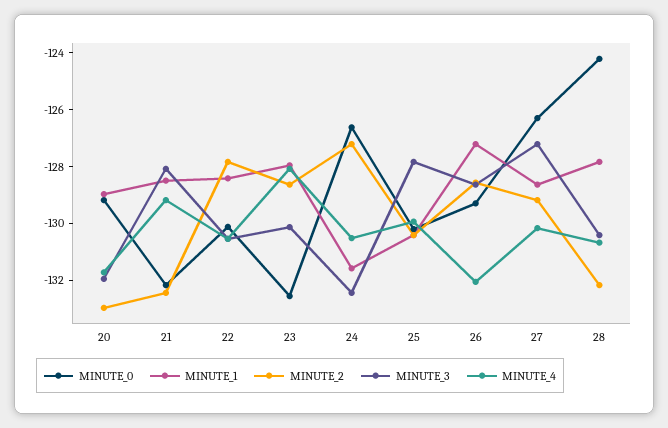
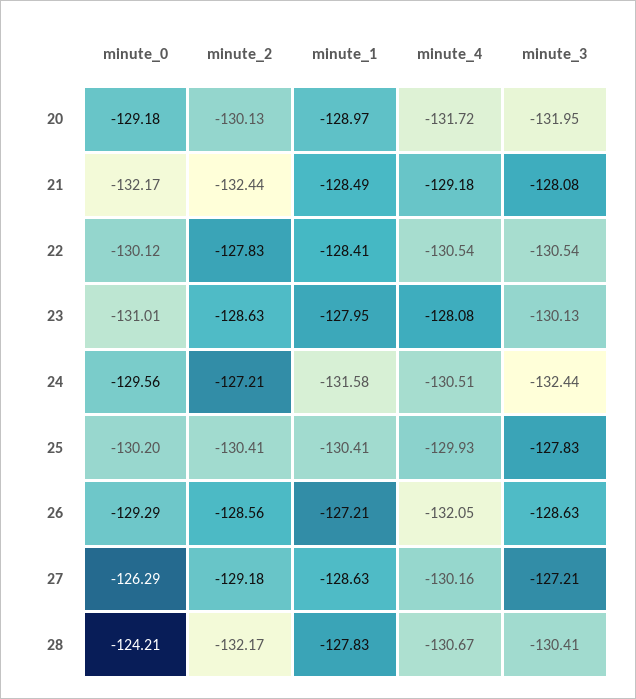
MINUTE_2, 20: -133 -> -130.13
MINUTE_0, 23: -132.5 -> -131.01
MINUTE_0, 24: -126.5 -> -129.56

